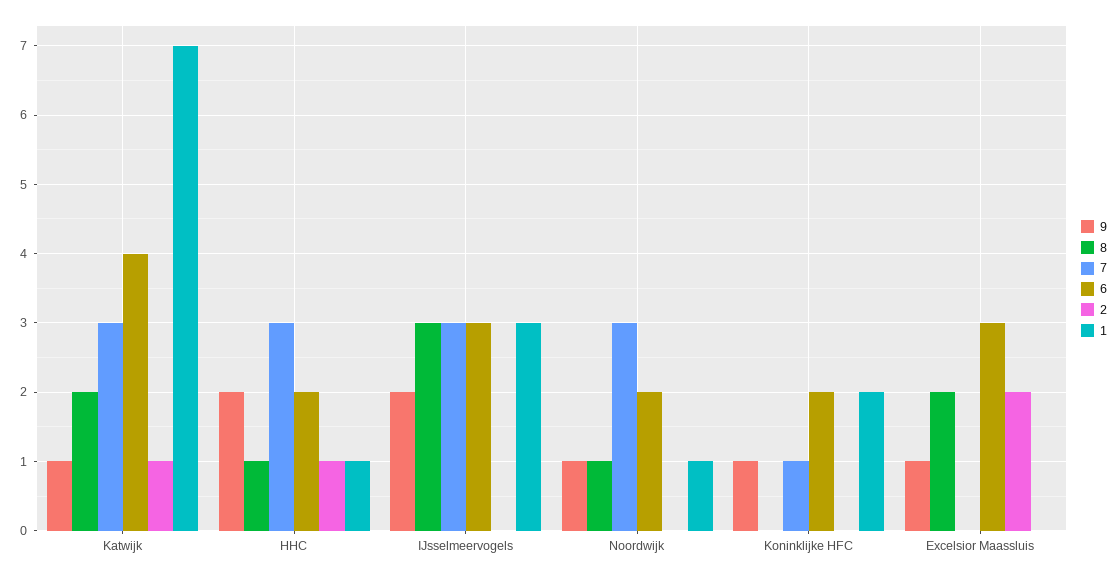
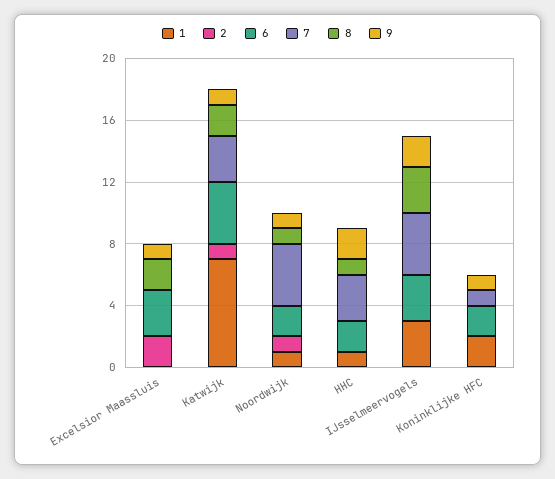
2, HHC: 1 -> 0
7, IJsselmeervogels: 3 -> 4
7, Noordwijk: 3 -> 4
2, Noordwijk: 0 -> 1

